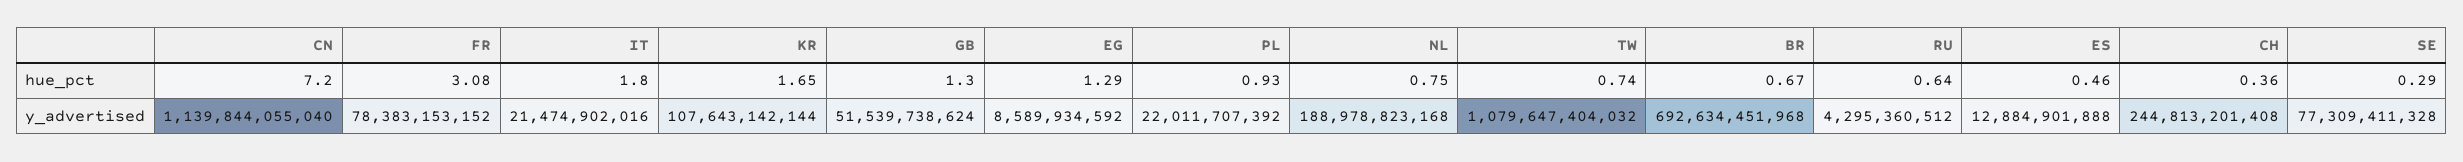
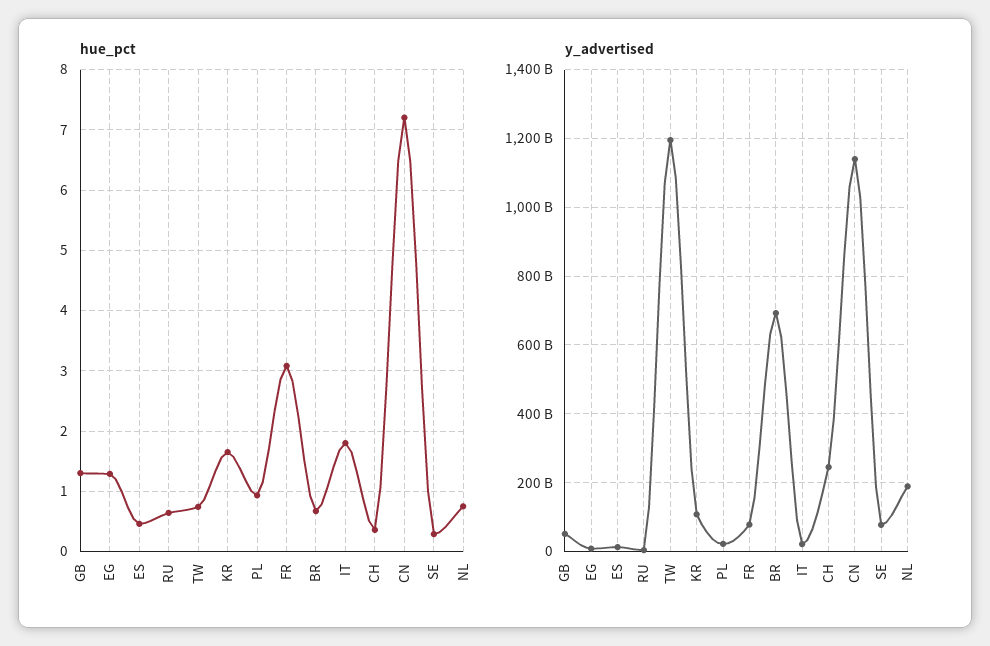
y_advertised, TW: 1079647404032 -> 1200000000000

